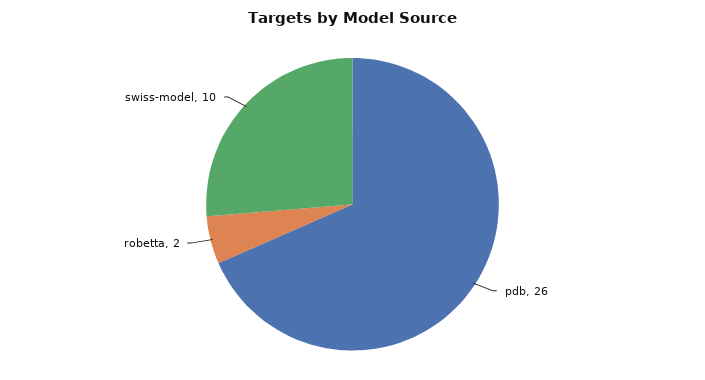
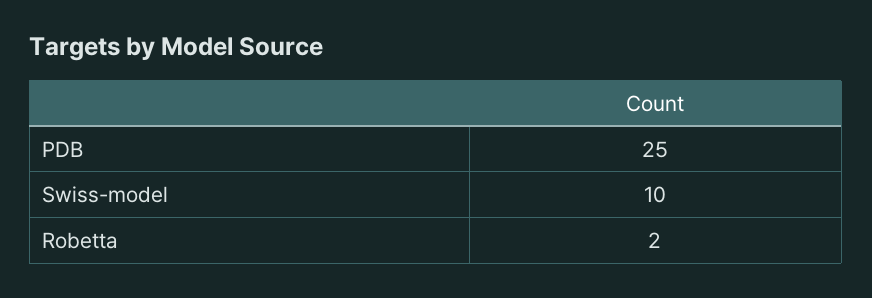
pdb: 26 -> 25

